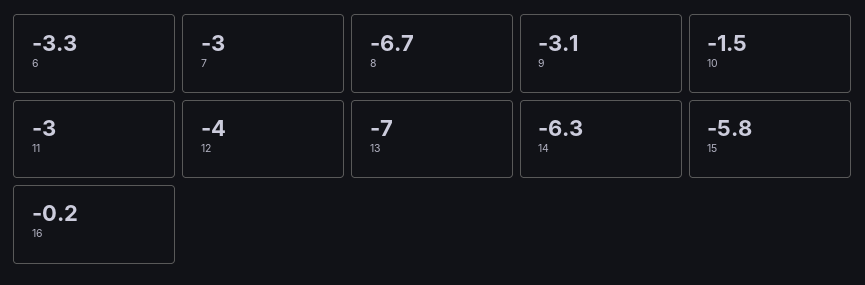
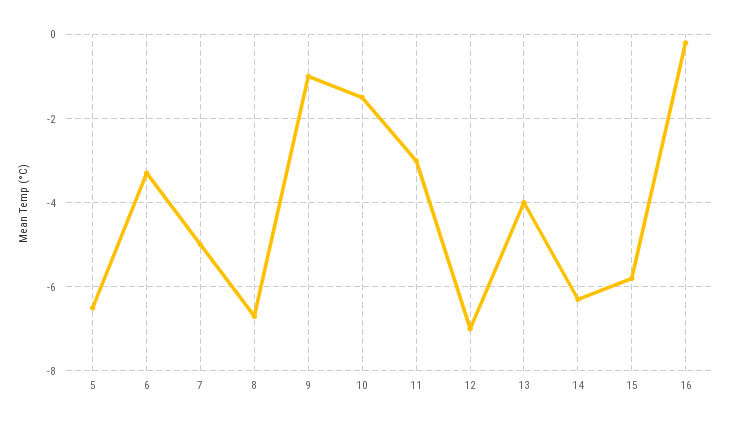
7: -3 -> -5
9: -3.1 -> -1
12: -4 -> -7
13: -7 -> -4
5: none -> -6.5

